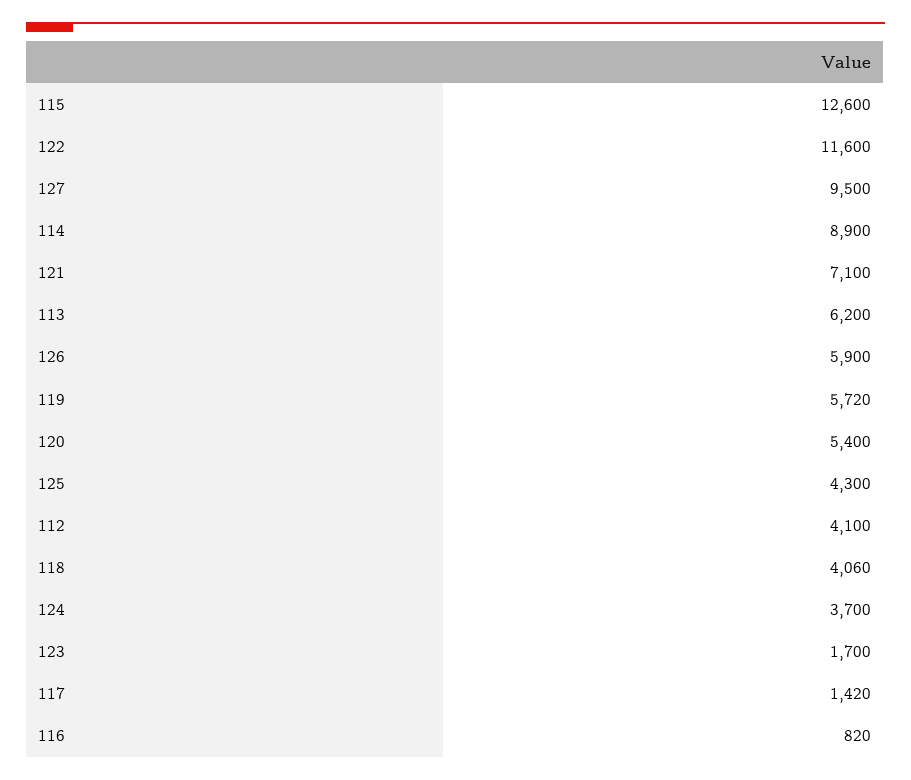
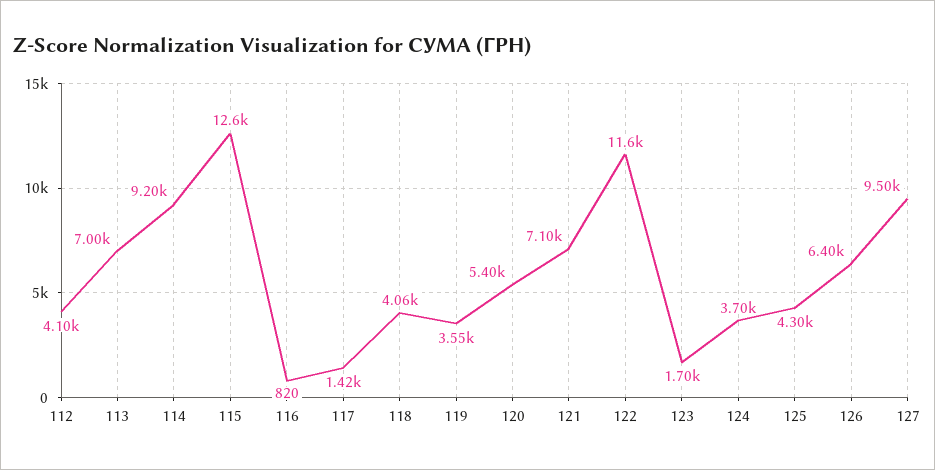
114: 8900 -> 9200
113: 6200 -> 7000
126: 5900 -> 6400
119: 5720 -> 3550

